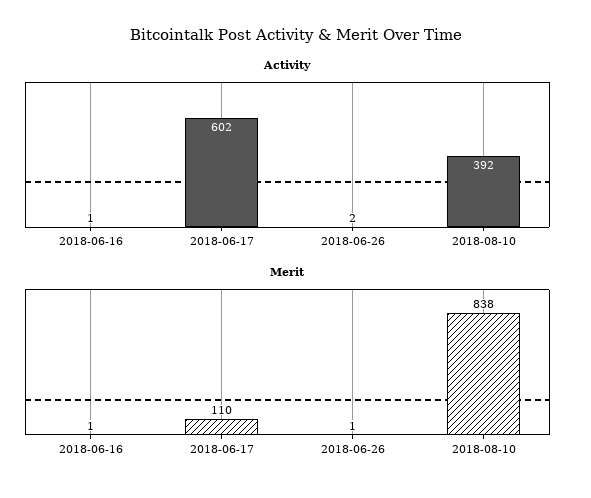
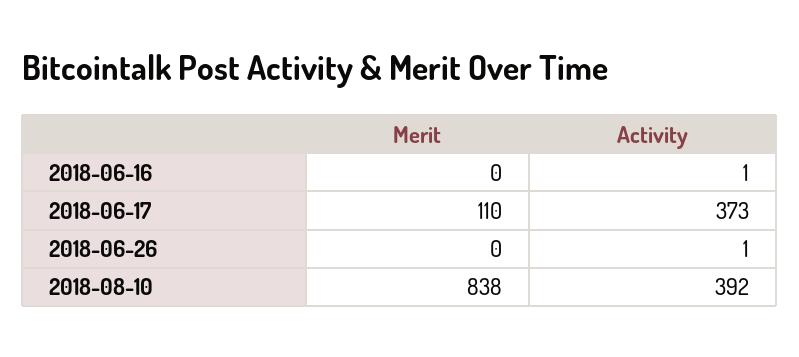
Activity, 2018-06-17: 602 -> 373
Activity, 2018-06-26: 2 -> 1
Merit, 2018-06-16: 1 -> 0
Merit, 2018-06-26: 1 -> 0

